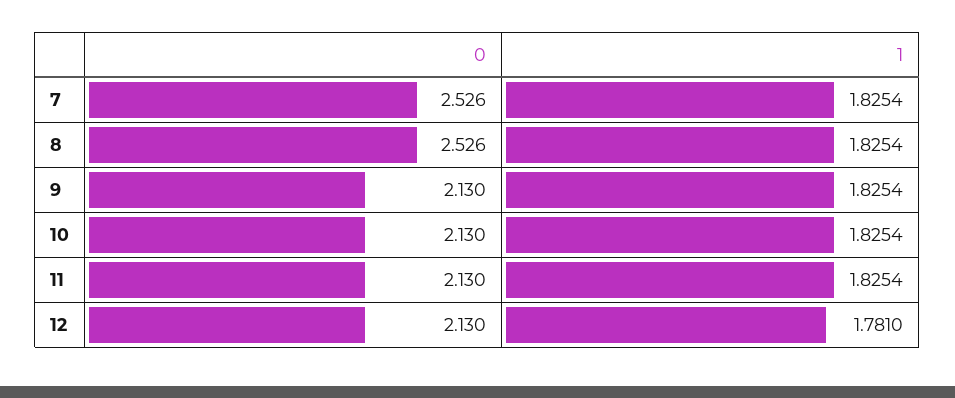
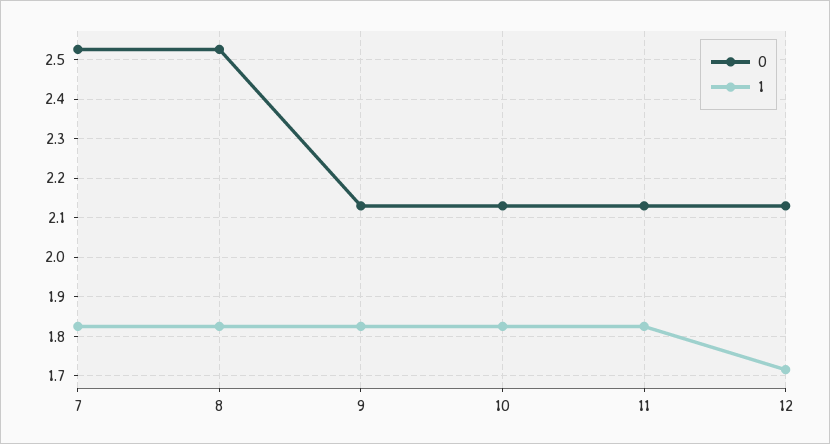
1, 12: 1.781 -> 1.72

